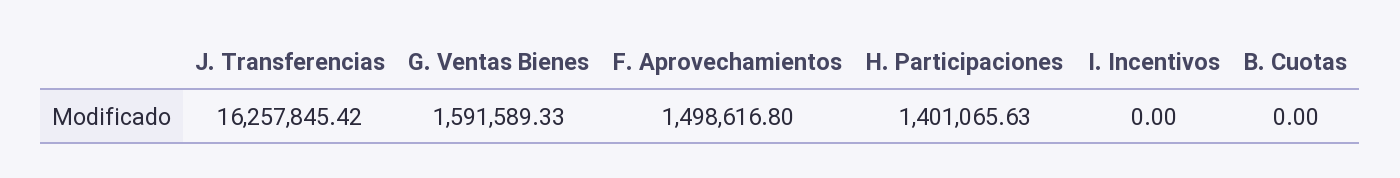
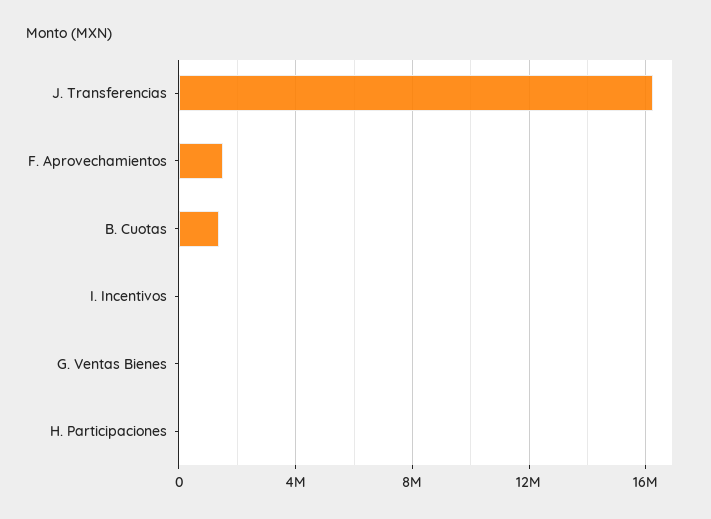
G. Ventas Bienes: 1591589.33 -> 0
H. Participaciones: 1401065.63 -> 0
B. Cuotas: 0 -> 1500000

